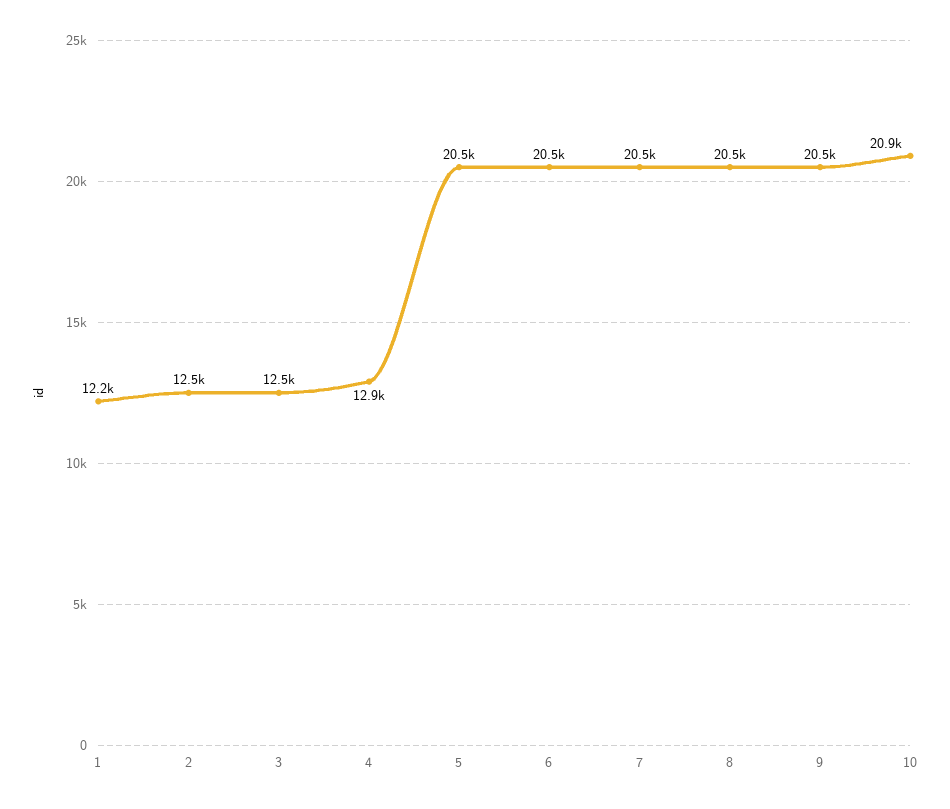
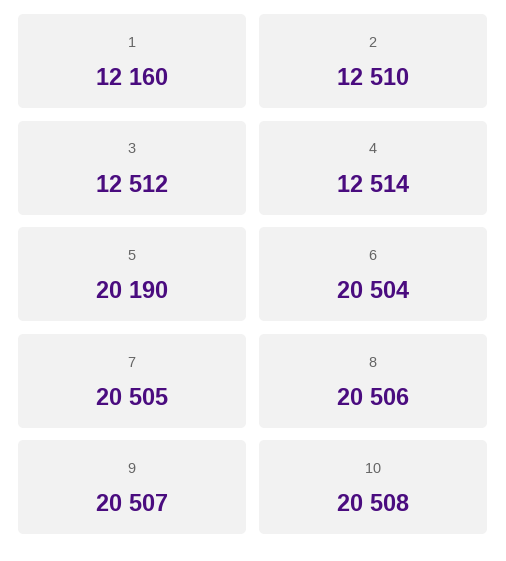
4: 12900 -> 12514
5: 20500 -> 20190
10: 20900 -> 20508

